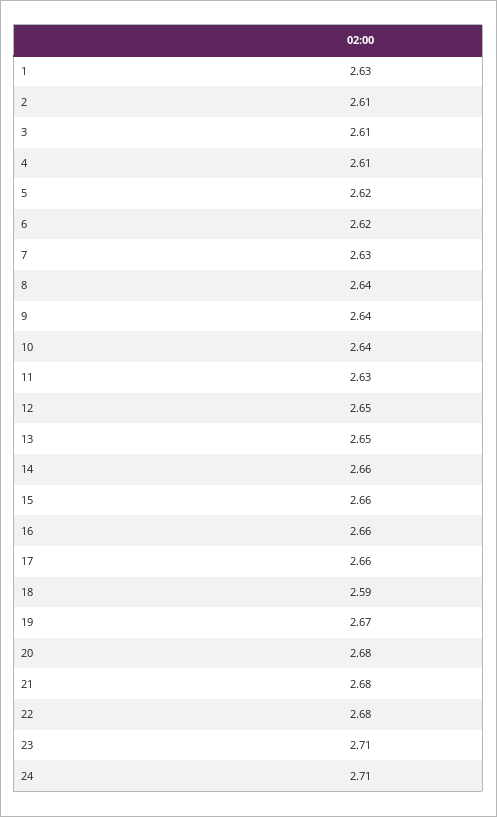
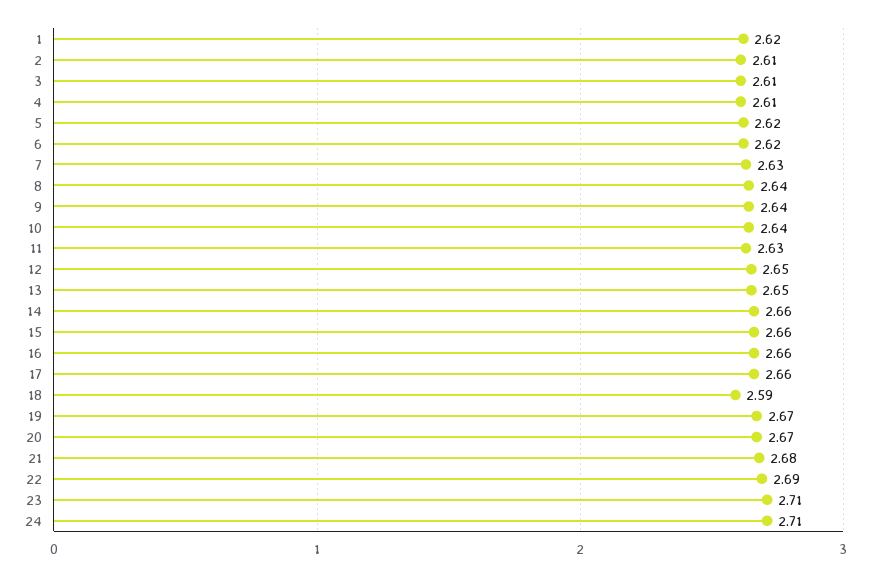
1: 2.63 -> 2.62
20: 2.68 -> 2.67
22: 2.68 -> 2.69

